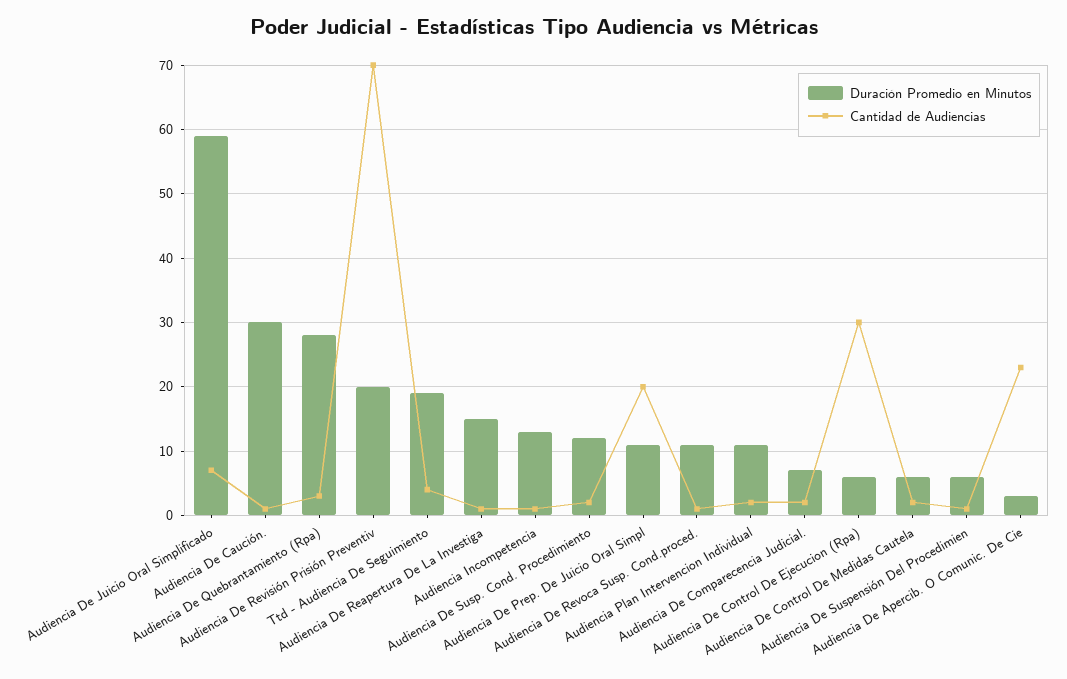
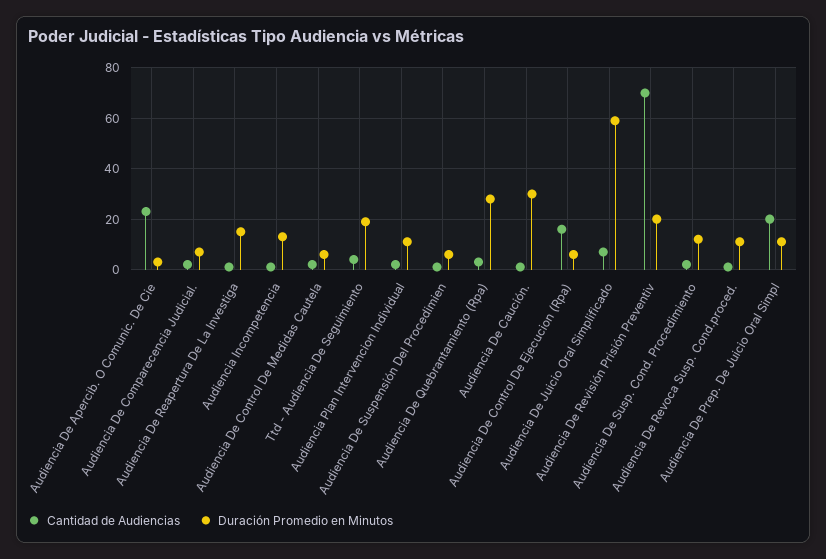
Cantidad de Audiencias, Audiencia De Control De Ejecucion (Rpa): 30 -> 15

